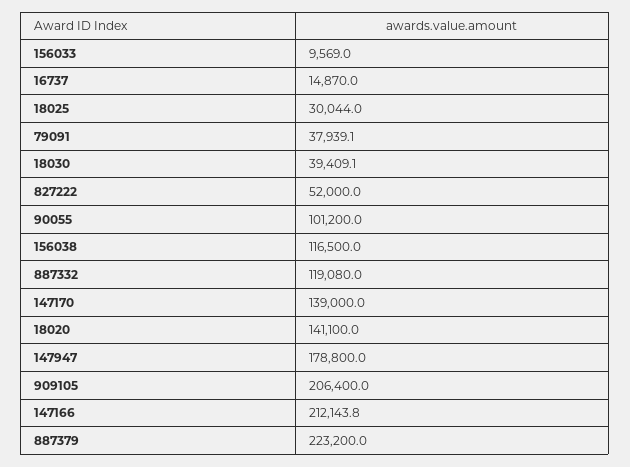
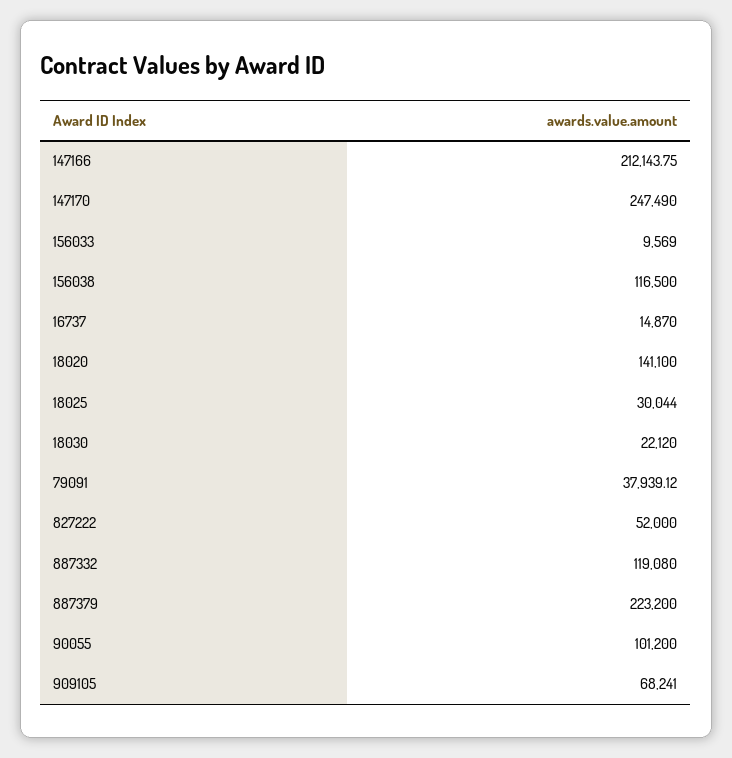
18030: 39409.1 -> 22120
147170: 139000 -> 247490
147947: 178800 -> none
909105: 206400 -> 68241

